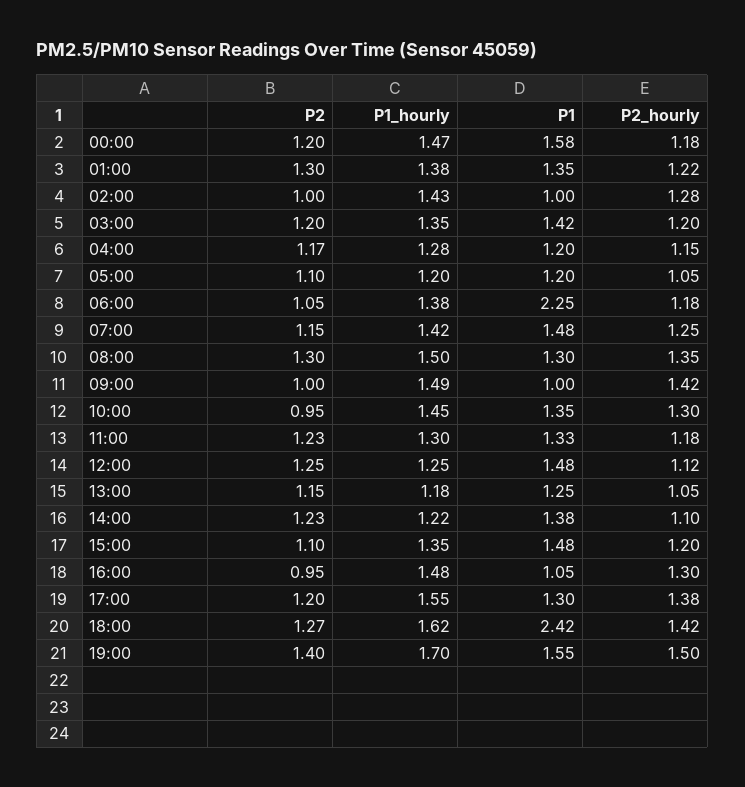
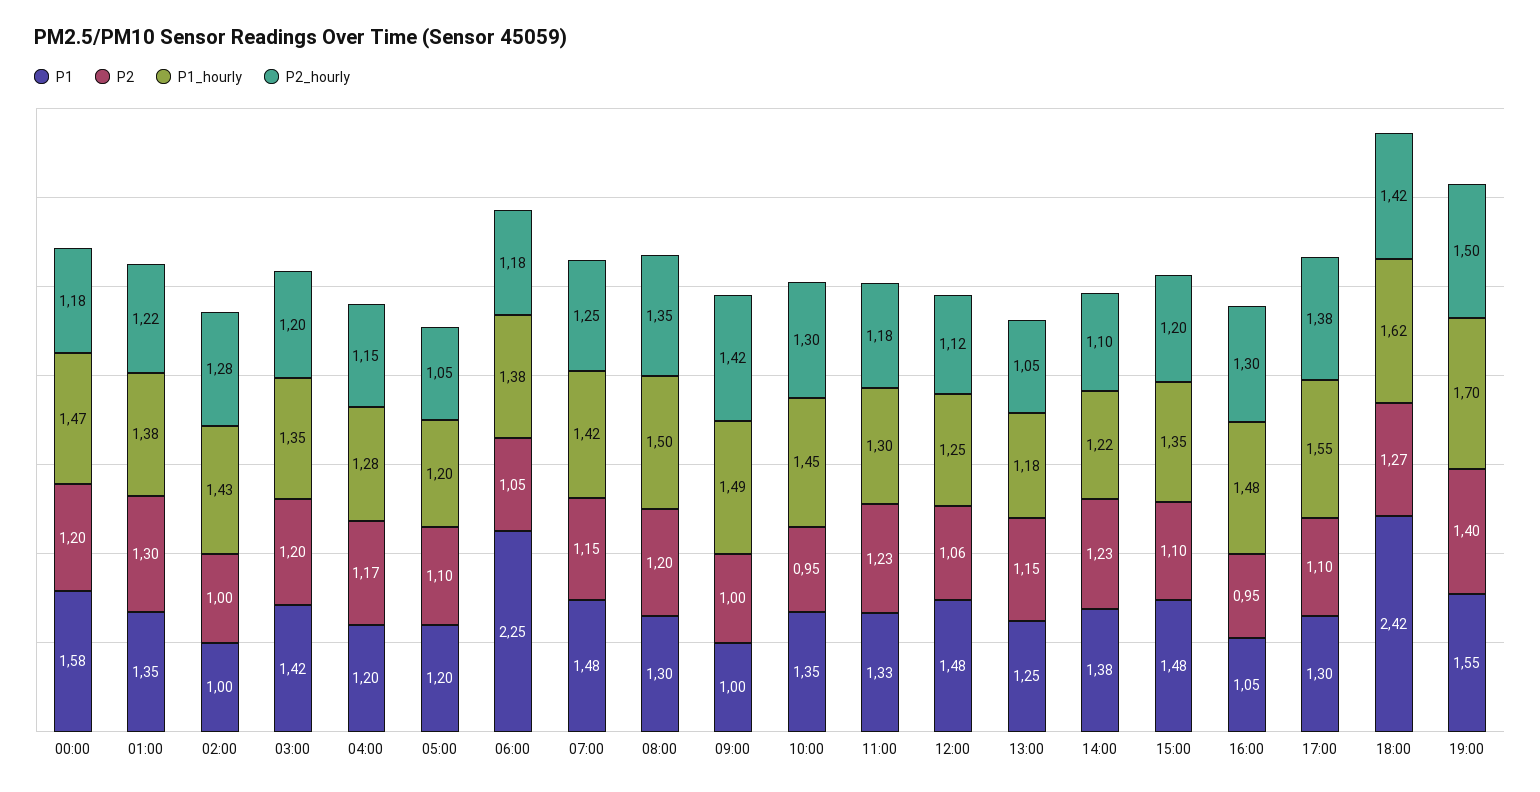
P2, 08:00: 1.3 -> 1.2
P2, 12:00: 1.25 -> 1.06
P2, 17:00: 1.2 -> 1.1

